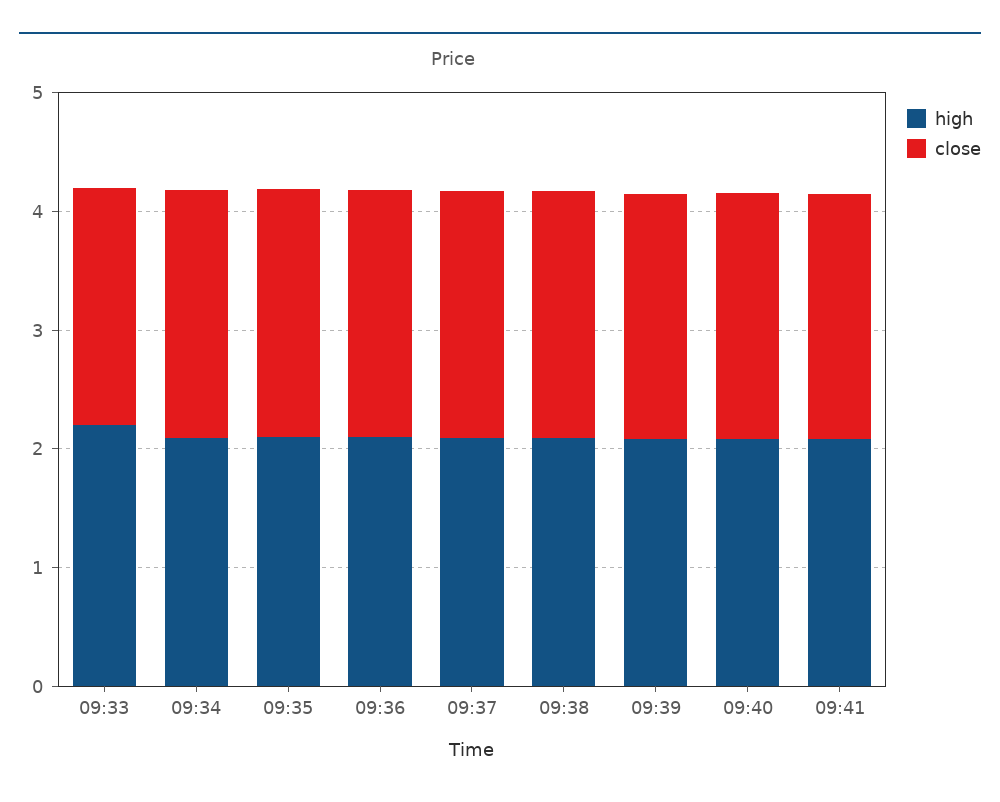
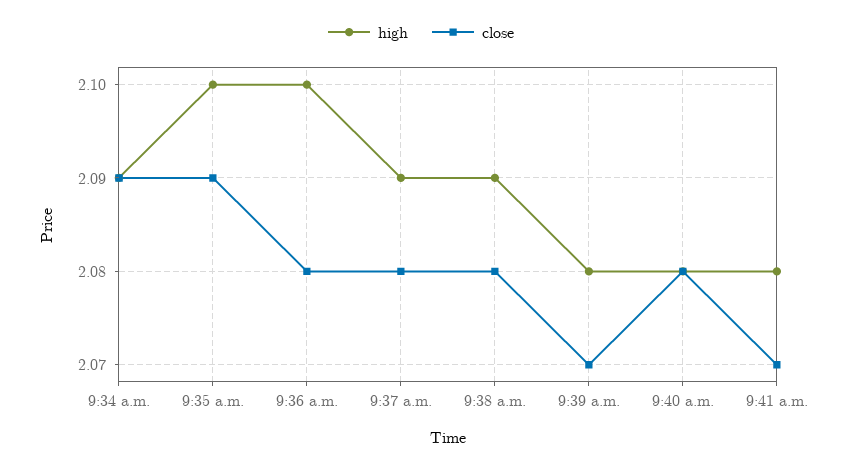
high, 09:33: 2.2 -> none
close, 09:33: 2 -> none

